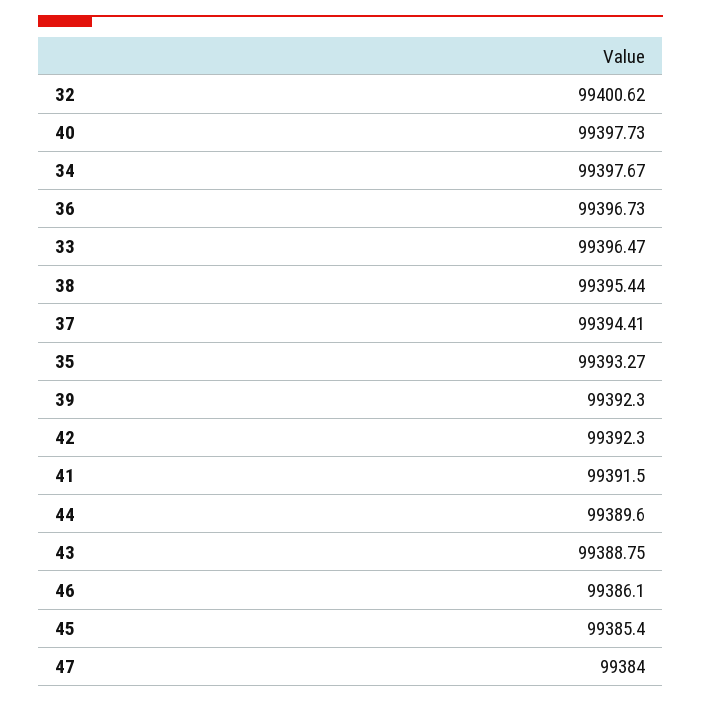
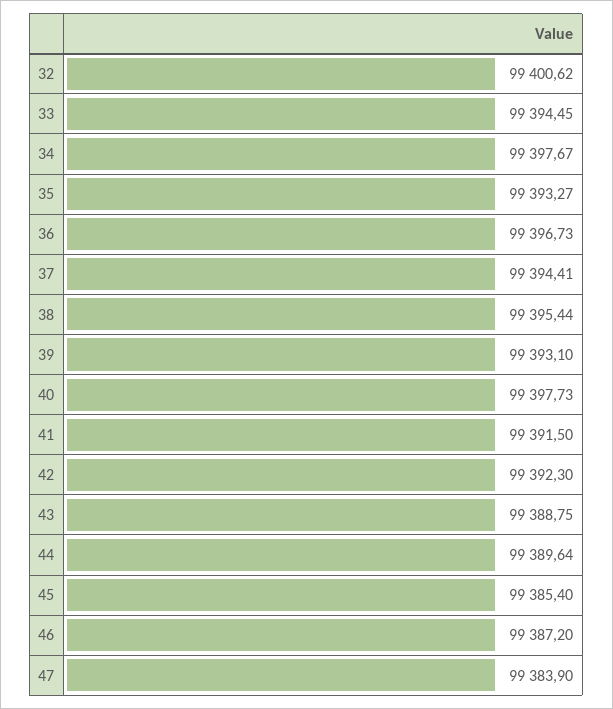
33: 99396.47 -> 99394.45
39: 99392.3 -> 99393.1
44: 99389.6 -> 99389.64
46: 99386.1 -> 99387.2
47: 99384 -> 99383.9

